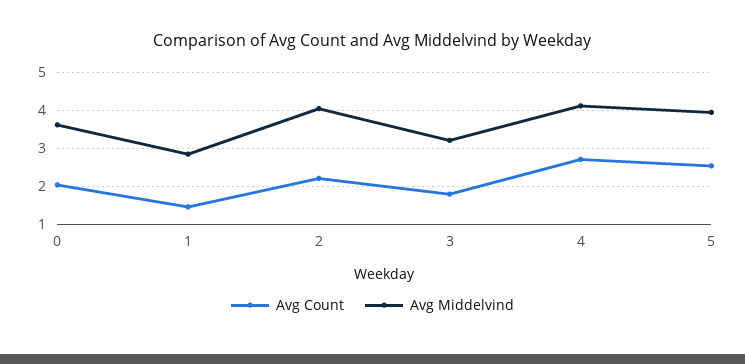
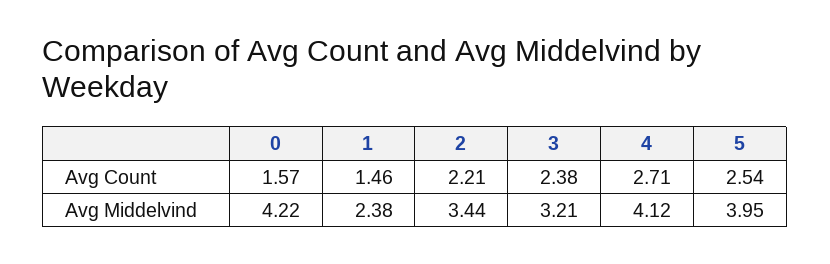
Avg Count, 0: 2 -> 1.57
Avg Middelvind, 0: 3.6 -> 4.22
Avg Middelvind, 1: 2.8 -> 2.38
Avg Middelvind, 2: 4 -> 3.44
Avg Count, 3: 1.8 -> 2.38

